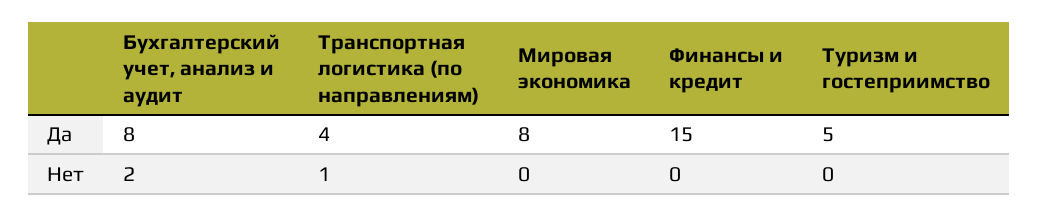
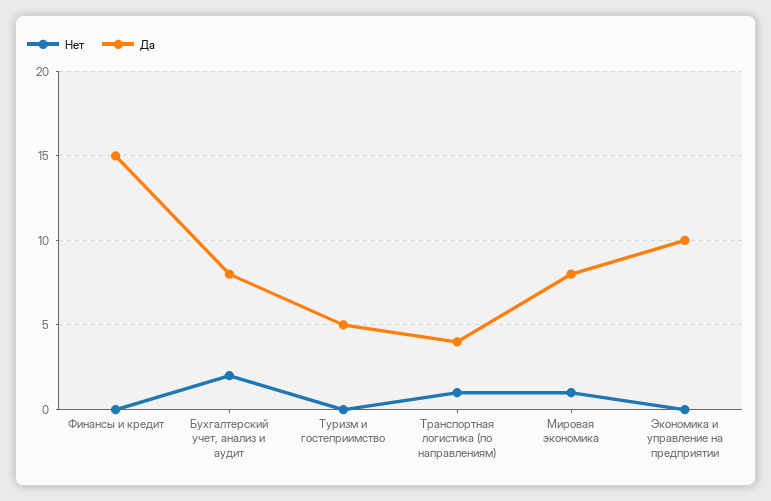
Нет, Мировая экономика: 0 -> 1
Нет, Экономика и управление на предприятии: none -> 0
Да, Экономика и управление на предприятии: none -> 10

